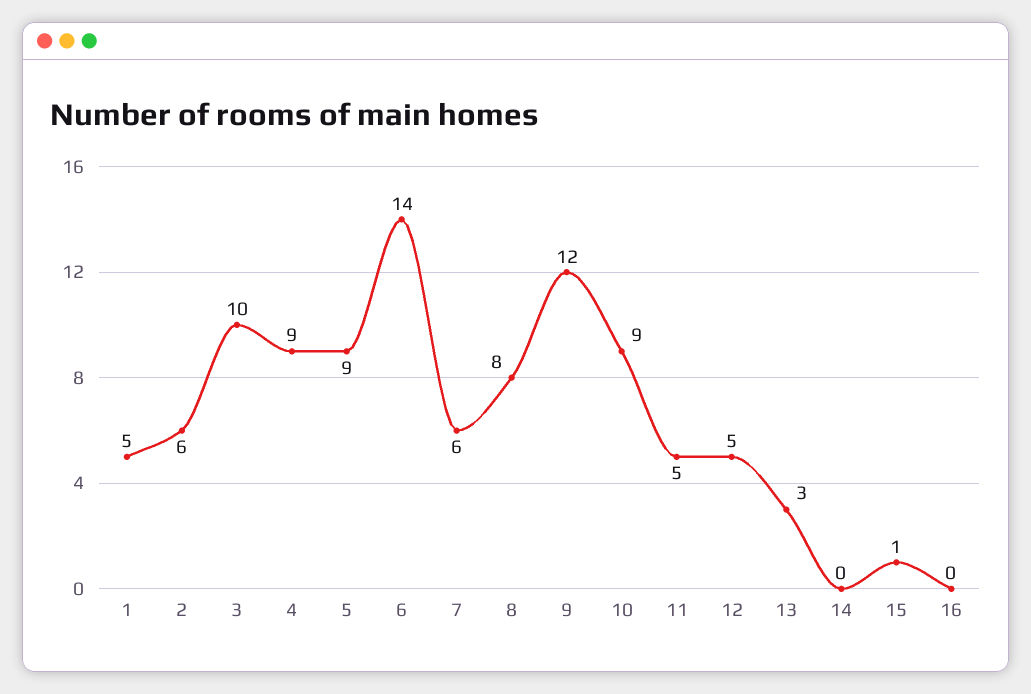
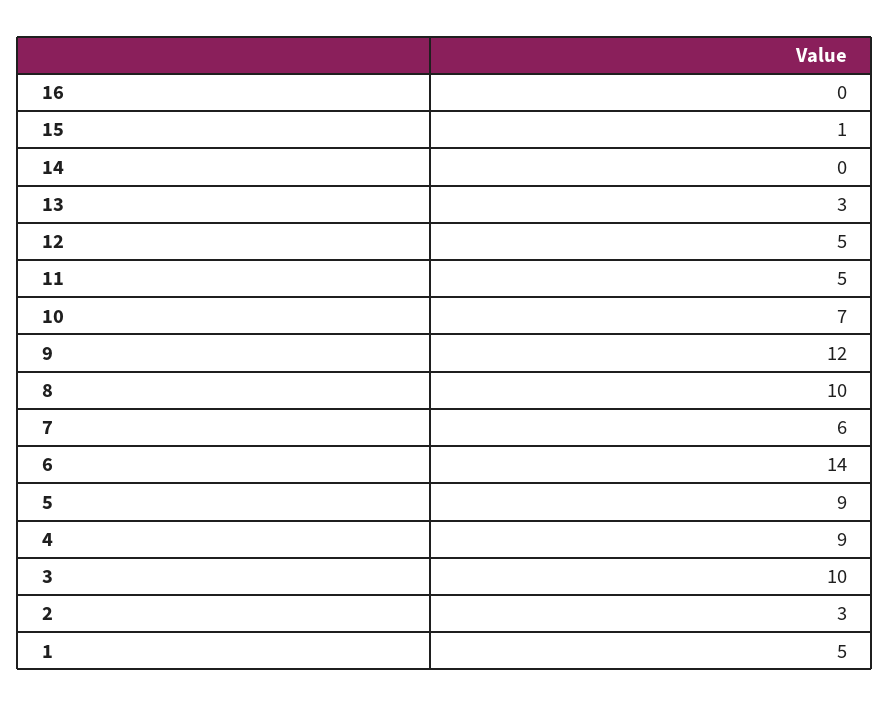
2: 6 -> 3
8: 8 -> 10
10: 9 -> 7

